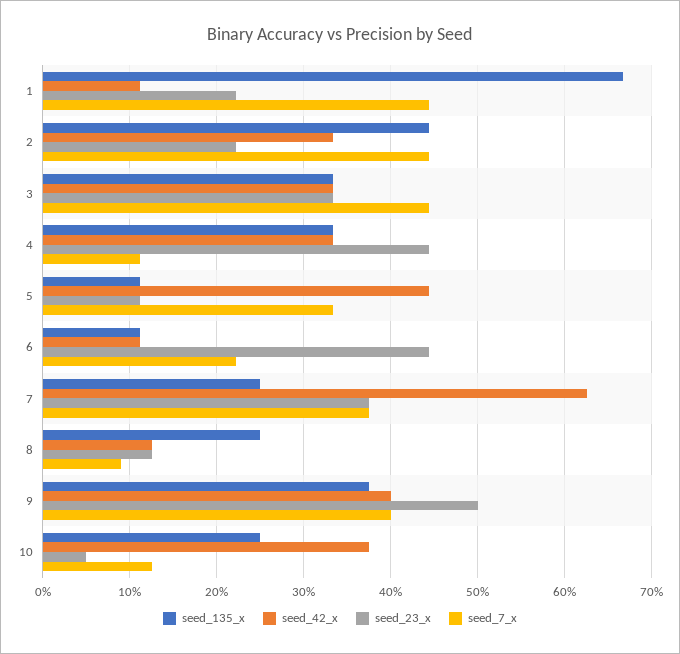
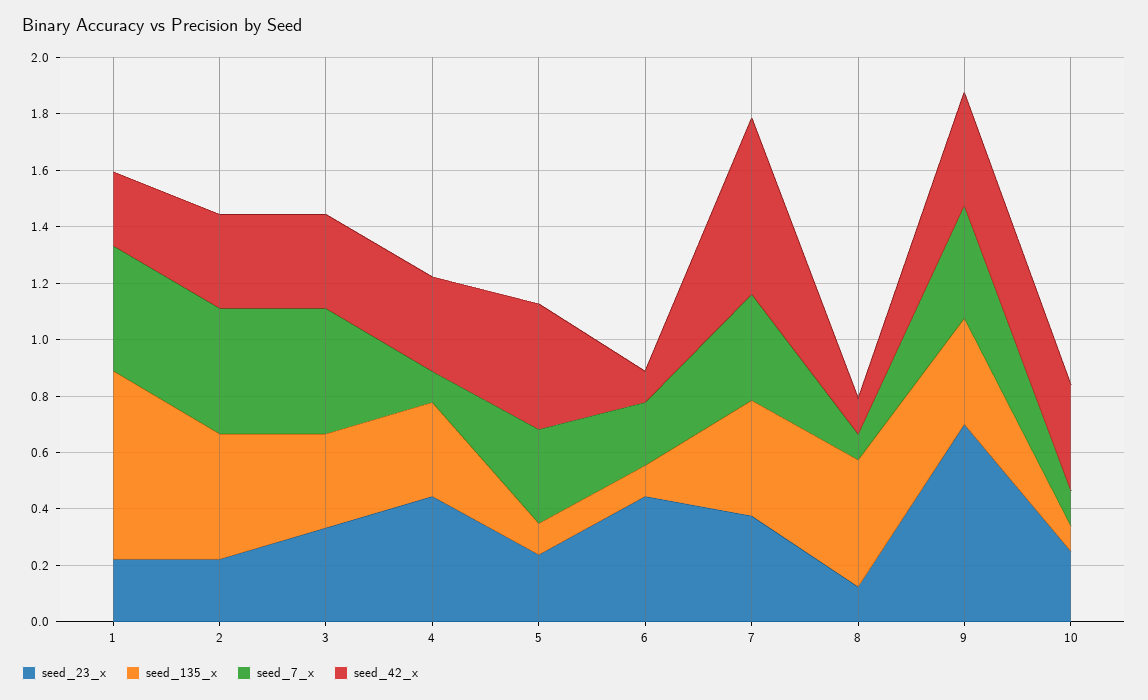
seed_42_x, 1: 0.11 -> 0.25
seed_23_x, 5: 0.11 -> 0.25
seed_135_x, 7: 0.25 -> 0.4
seed_135_x, 8: 0.25 -> 0.45
seed_23_x, 9: 0.5 -> 0.7
seed_135_x, 10: 0.25 -> 0.1
seed_23_x, 10: 0.05 -> 0.25

